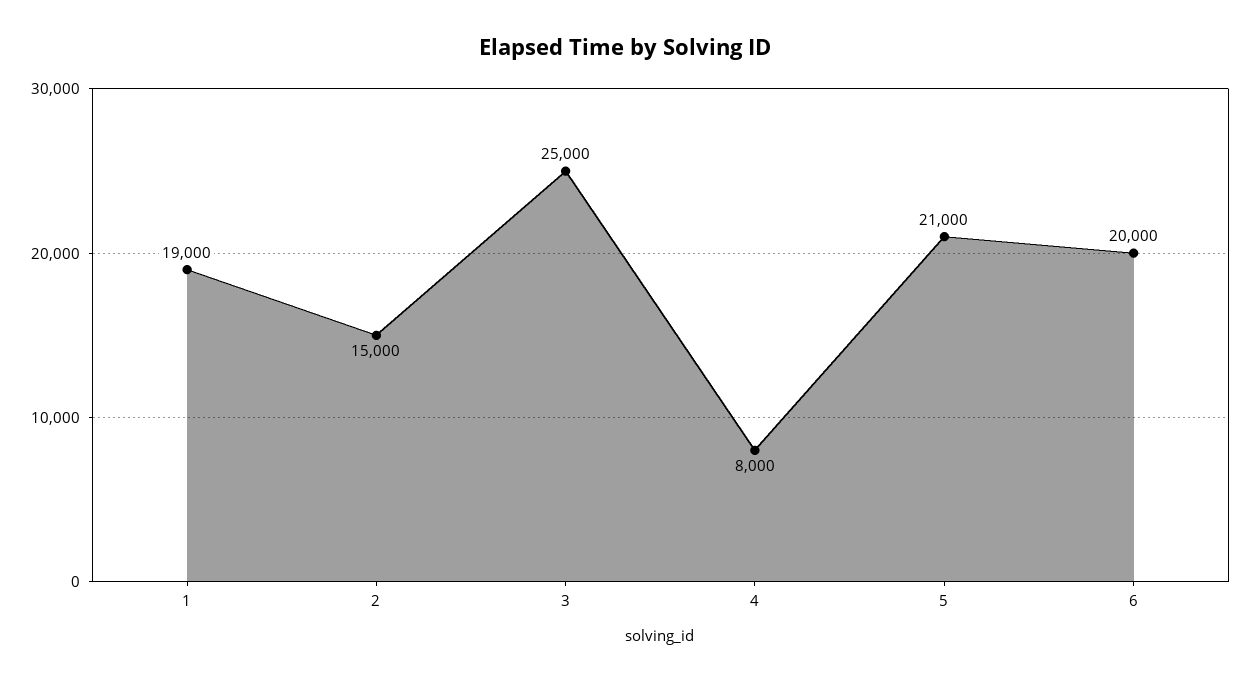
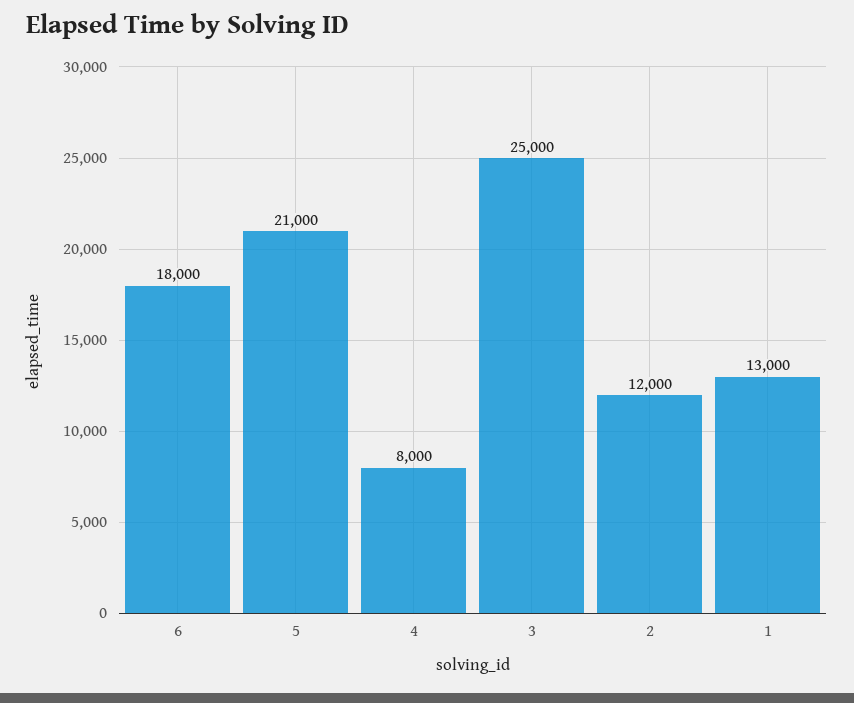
1: 19000 -> 13000
2: 15000 -> 12000
6: 20000 -> 18000

